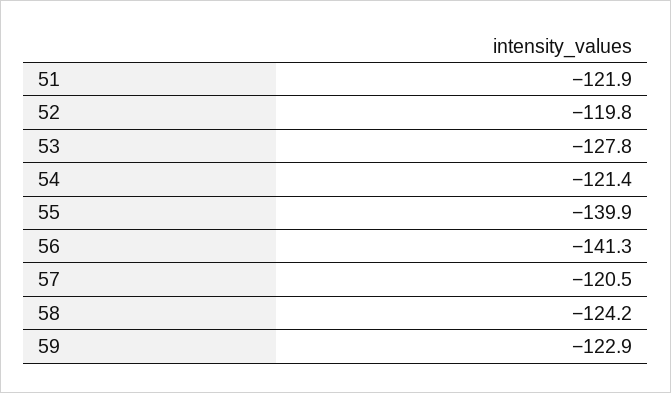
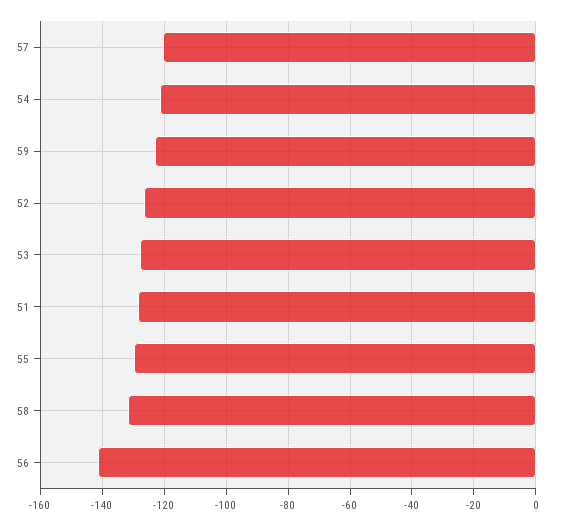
51: -121.9 -> -128
52: -119.8 -> -126
55: -139.9 -> -130
58: -124.2 -> -132

